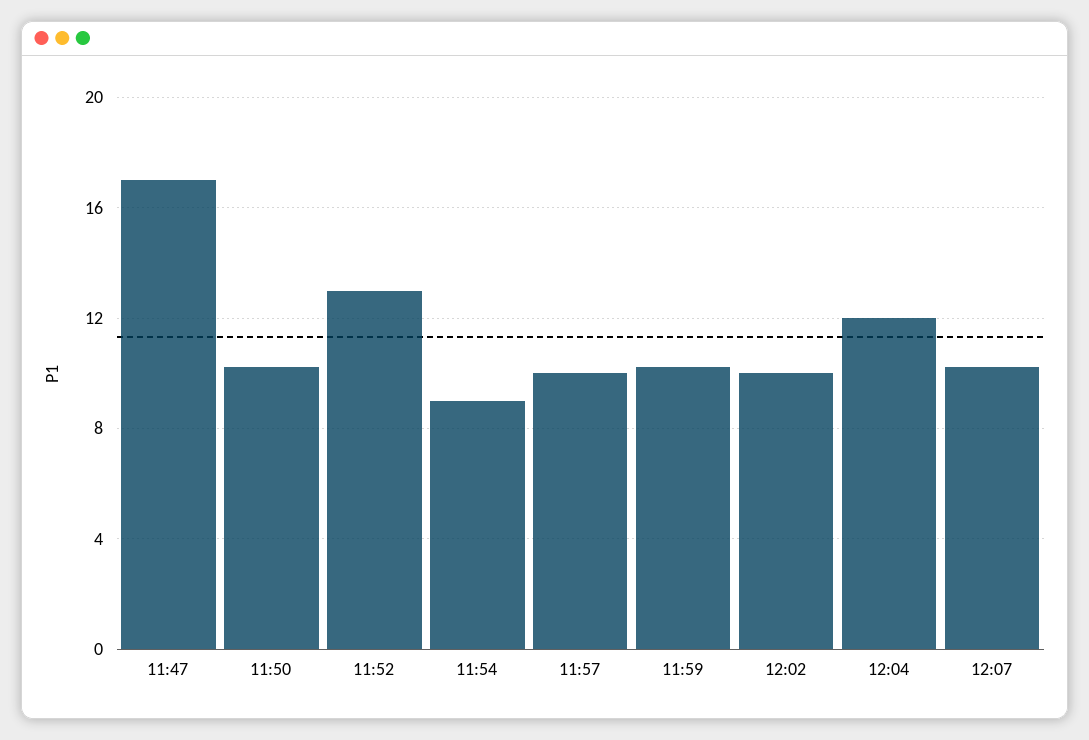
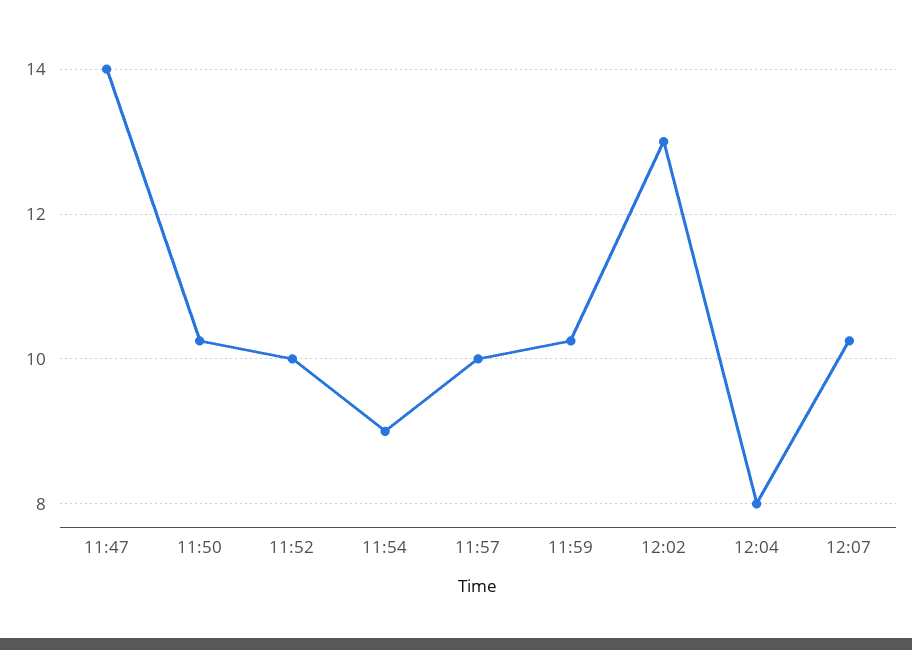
11:47: 17 -> 14
11:52: 13 -> 10
12:02: 10 -> 13
12:04: 12 -> 8

